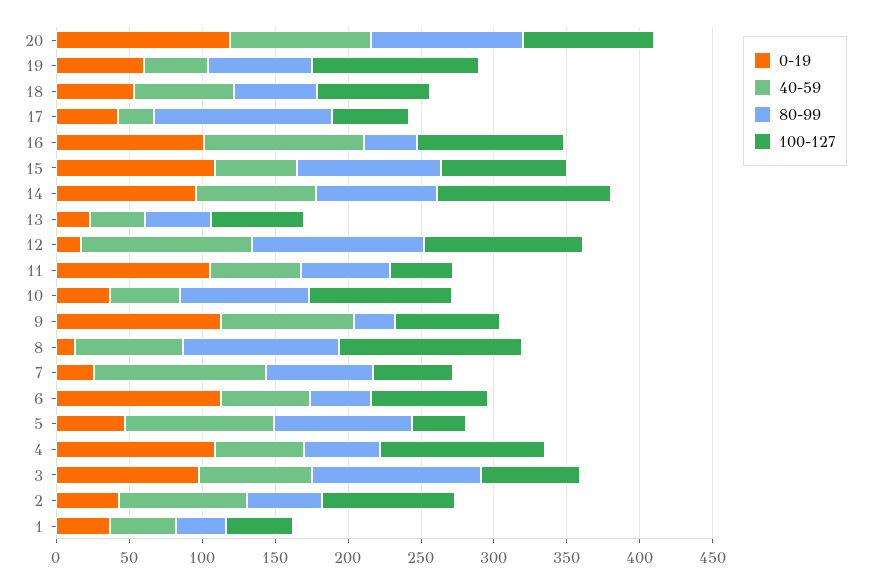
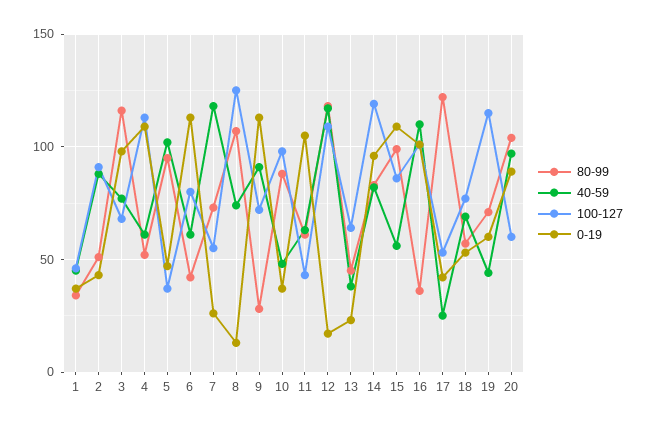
0-19, 20: 120 -> 90
100-127, 20: 90 -> 60

